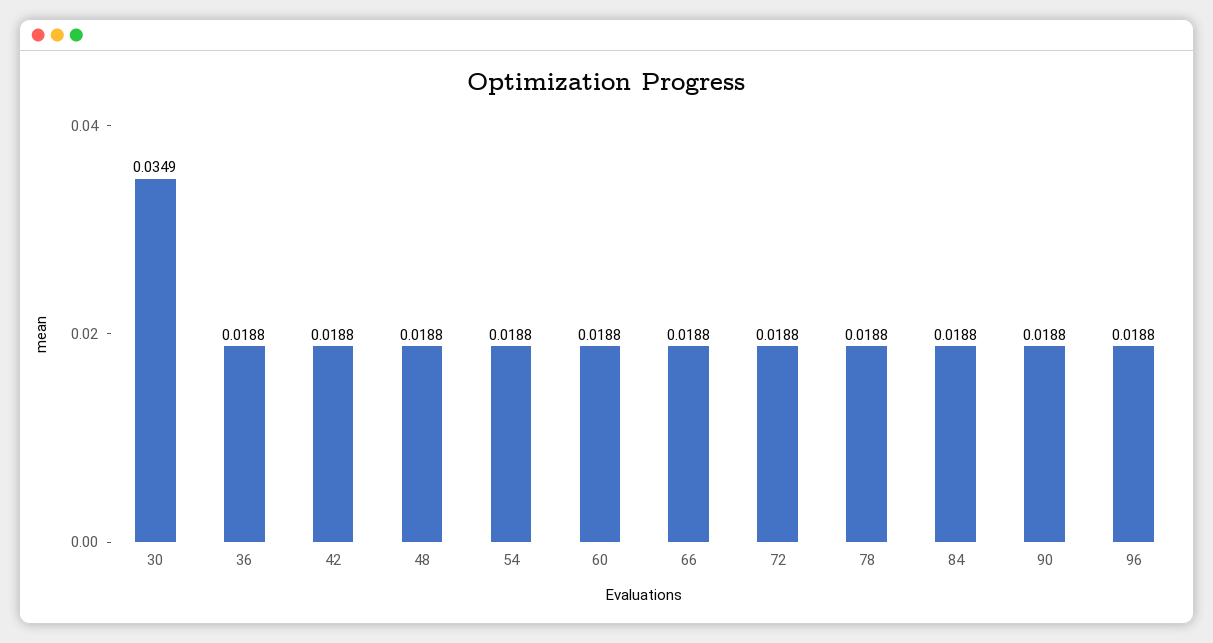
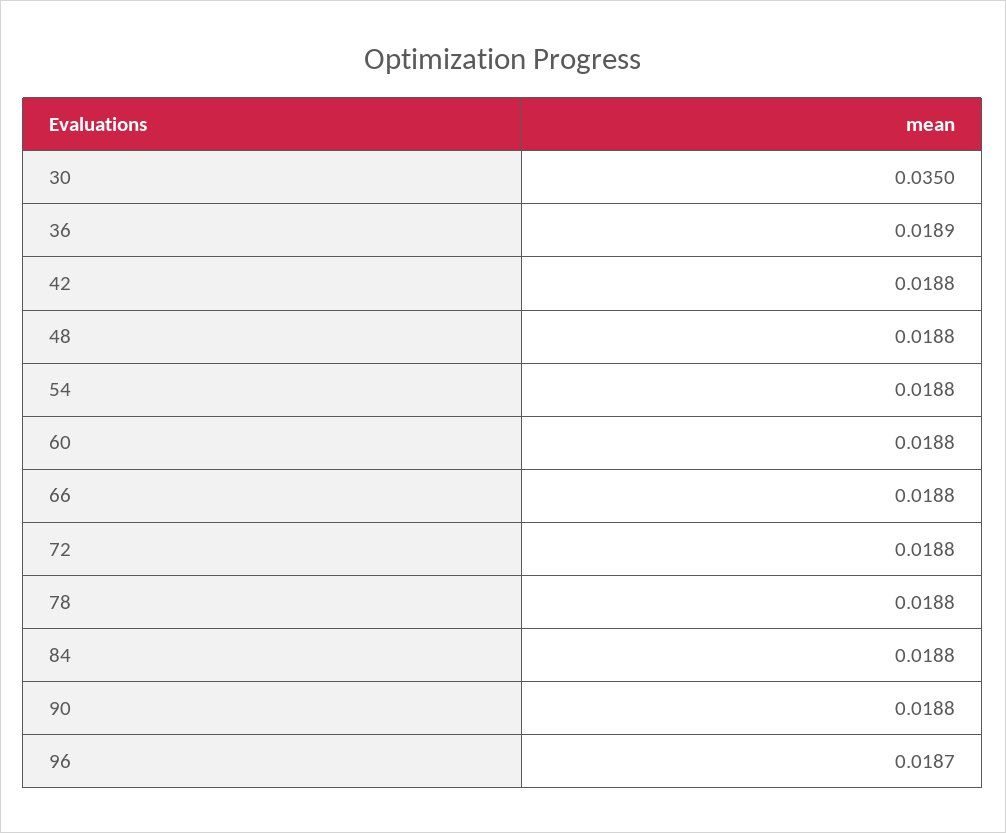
30: 0.0349 -> 0.035
36: 0.0188 -> 0.0189
96: 0.0188 -> 0.0187

